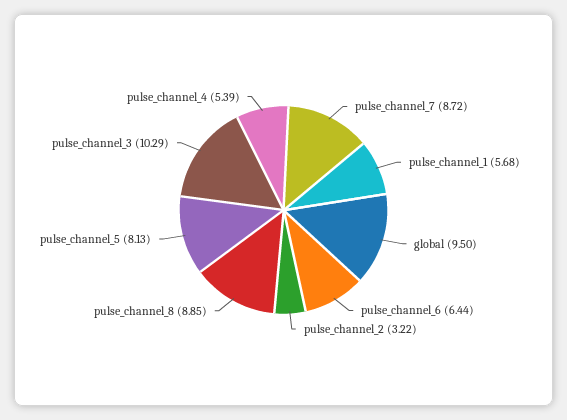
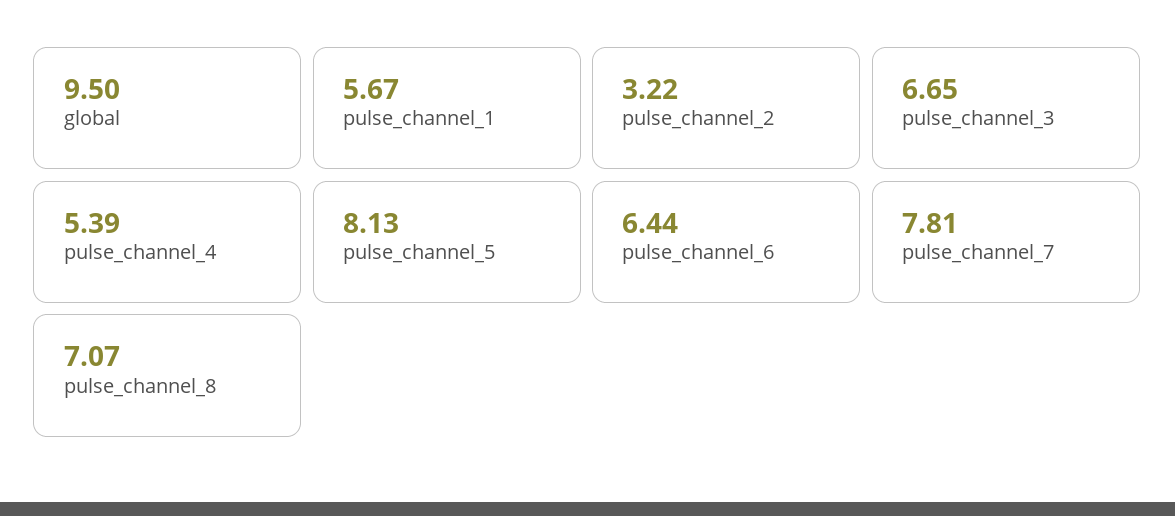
pulse_channel_7: 8.72 -> 7.81
pulse_channel_1: 5.68 -> 5.67
pulse_channel_8: 8.85 -> 7.07
pulse_channel_3: 10.29 -> 6.65

